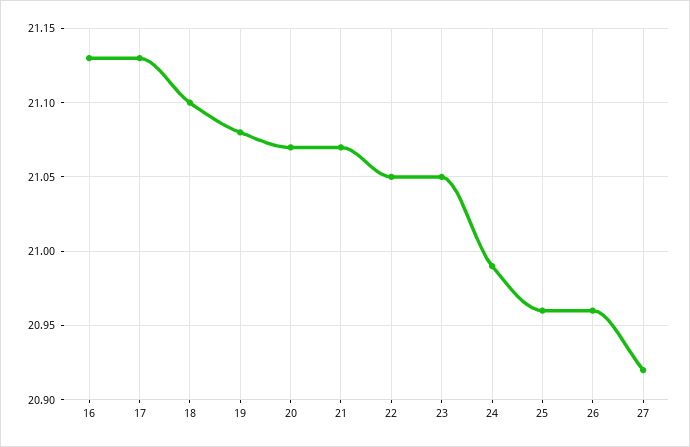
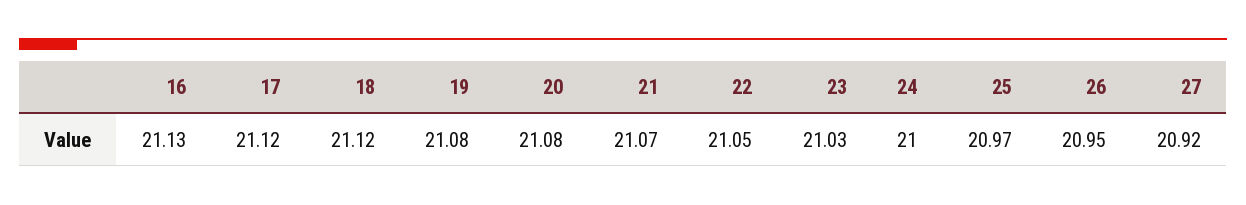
17: 21.13 -> 21.12
18: 21.1 -> 21.12
20: 21.07 -> 21.08
23: 21.05 -> 21.03
24: 20.99 -> 21
25: 20.96 -> 20.97
26: 20.96 -> 20.95

